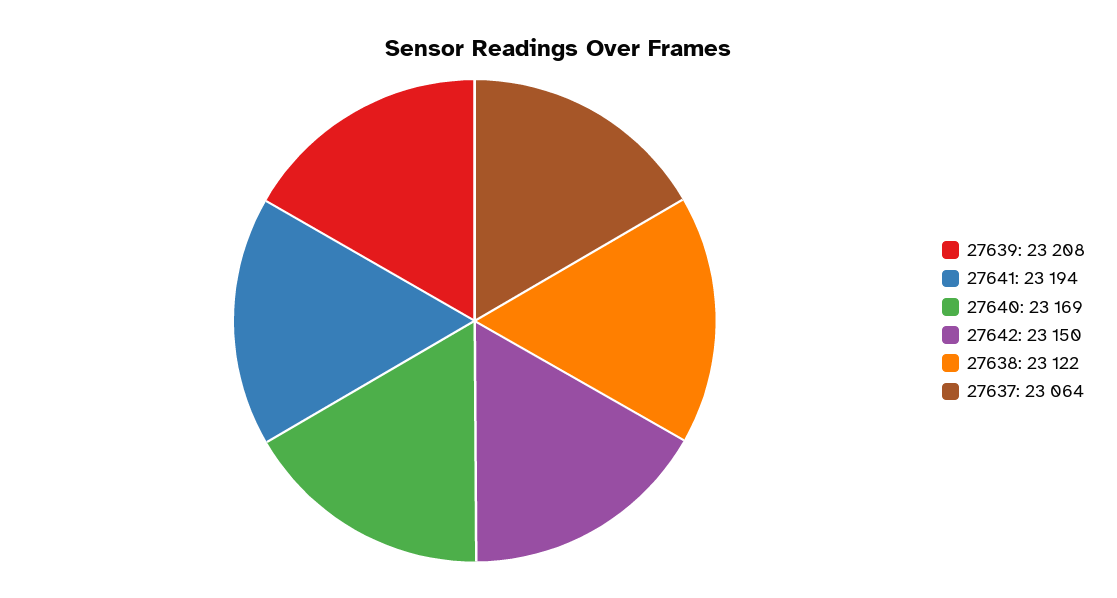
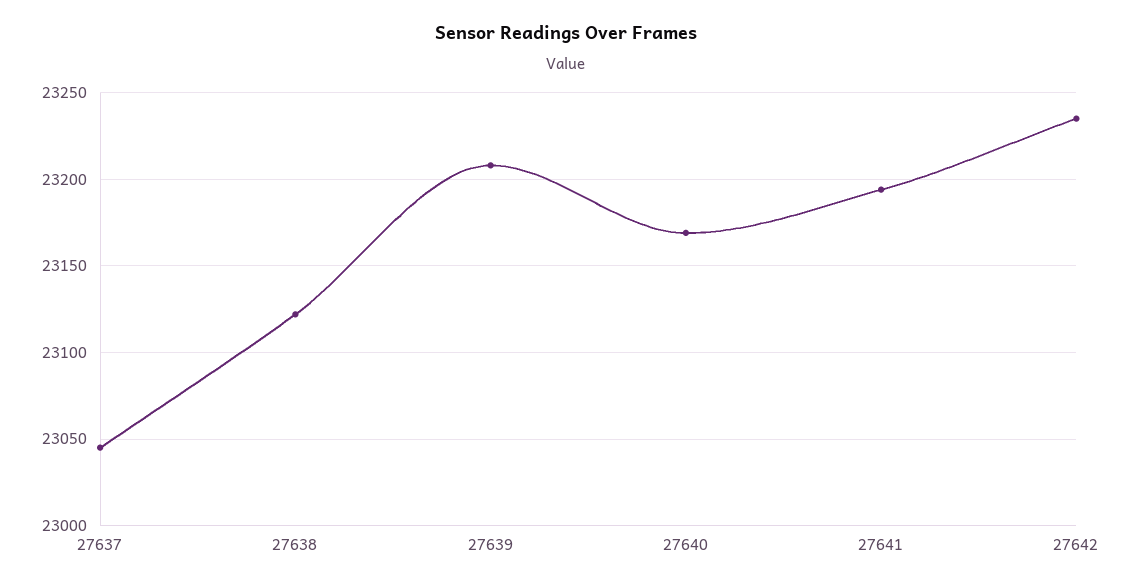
27642: 23150 -> 23235
27637: 23064 -> 23045

